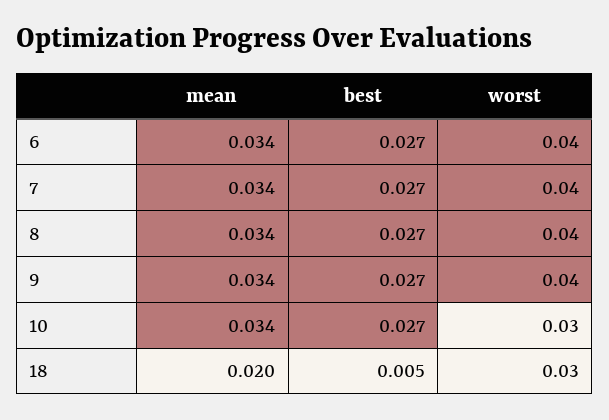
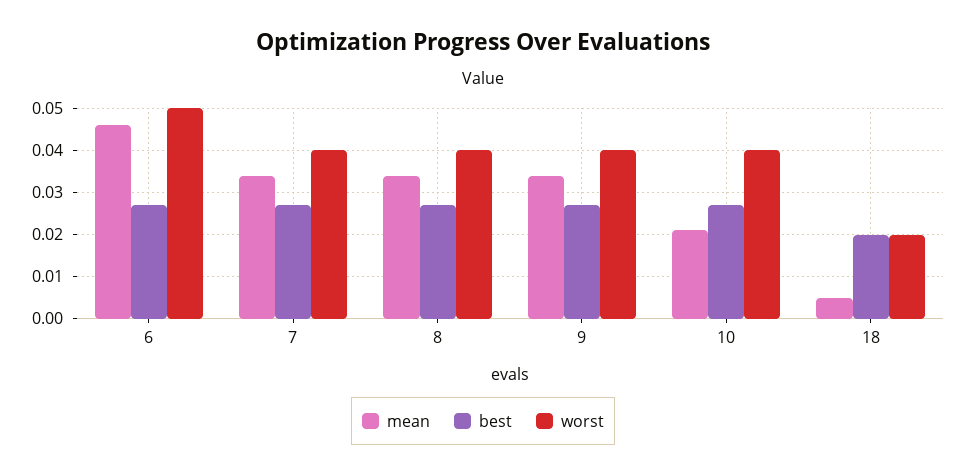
mean, 6: 0.034 -> 0.045
worst, 6: 0.04 -> 0.05
mean, 10: 0.034 -> 0.02
worst, 10: 0.03 -> 0.04
mean, 18: 0.02 -> 0.005
best, 18: 0.005 -> 0.02
worst, 18: 0.03 -> 0.02

